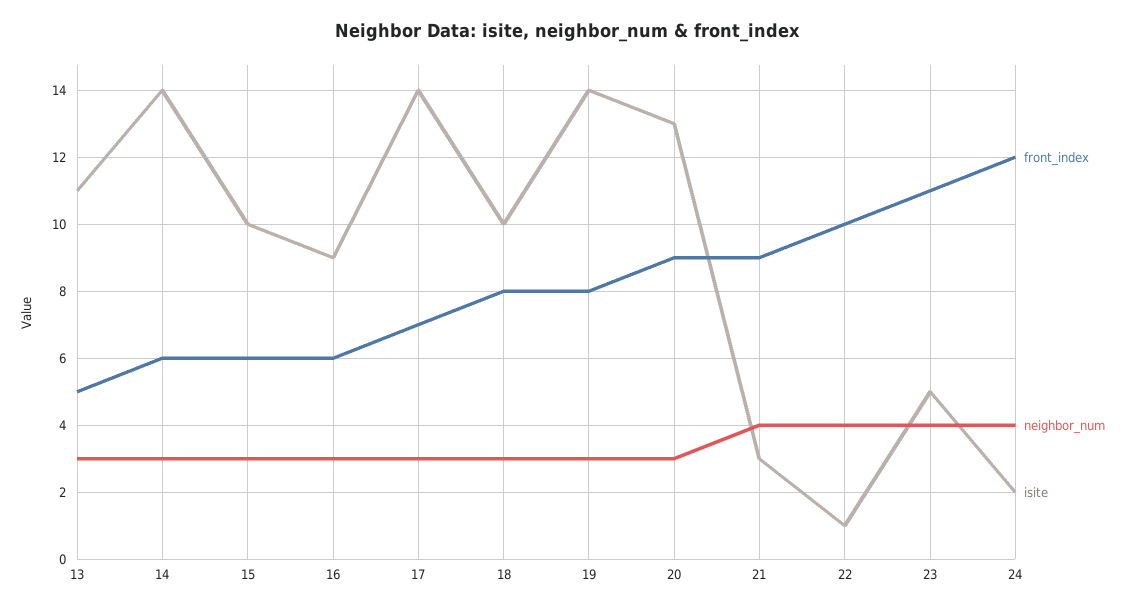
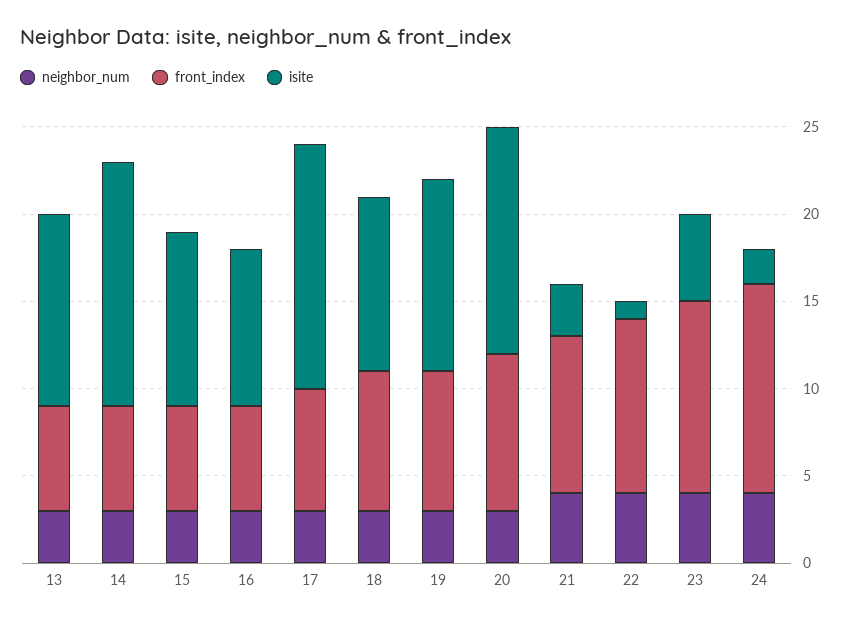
front_index, 13: 5 -> 6
isite, 19: 14 -> 11

